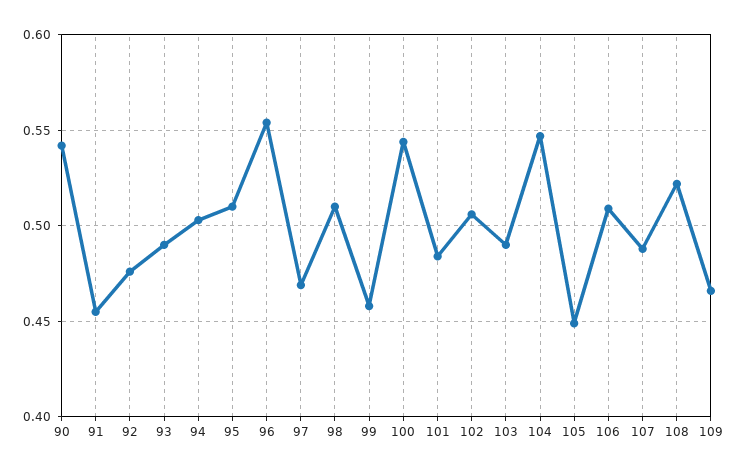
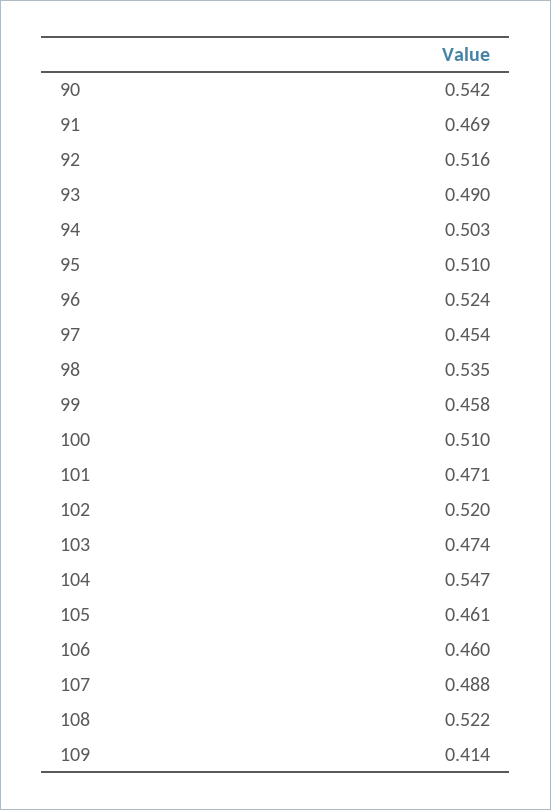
91: 0.455 -> 0.469
92: 0.475 -> 0.516
96: 0.555 -> 0.524
97: 0.47 -> 0.454
98: 0.51 -> 0.535
100: 0.545 -> 0.51
101: 0.485 -> 0.471
102: 0.505 -> 0.52
103: 0.49 -> 0.474
105: 0.45 -> 0.461
106: 0.51 -> 0.46
109: 0.465 -> 0.414

